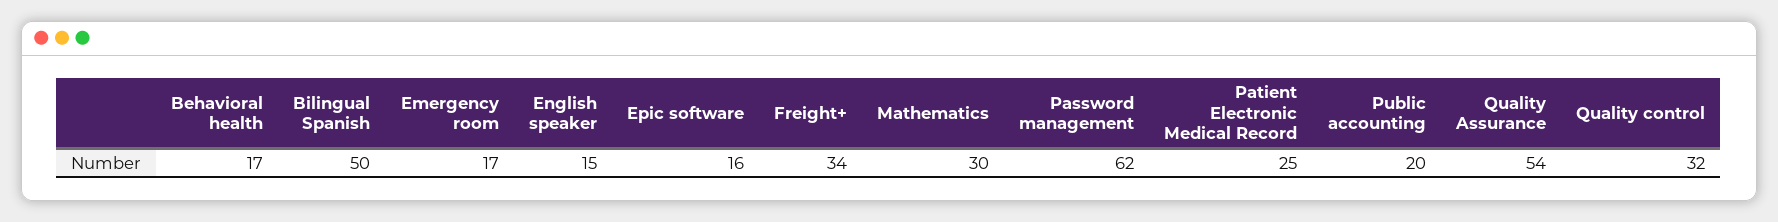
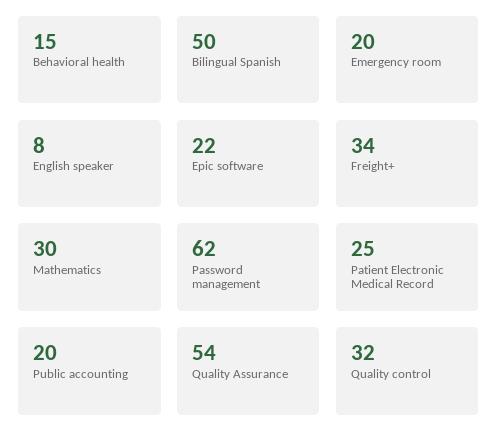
Behavioral health: 17 -> 15
Emergency room: 17 -> 20
English speaker: 15 -> 8
Epic software: 16 -> 22

